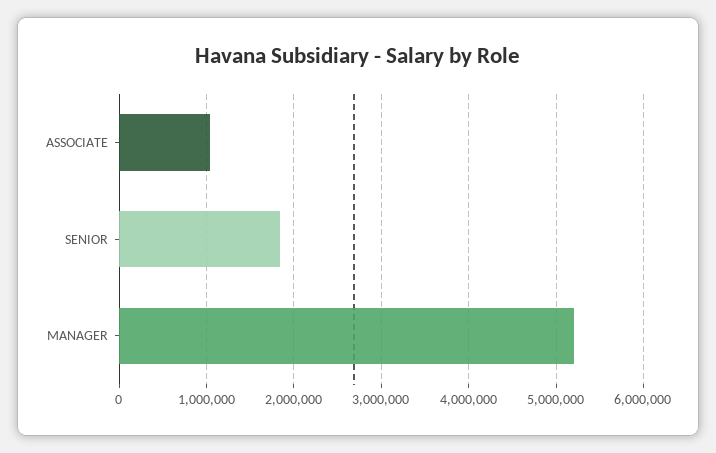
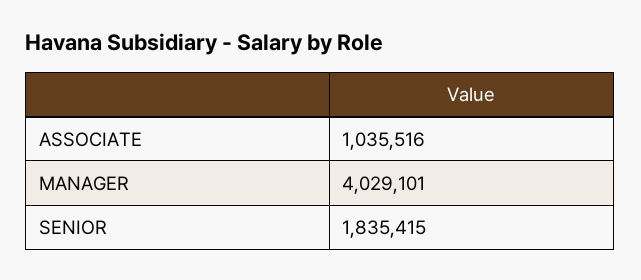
MANAGER: 5200000 -> 4029101

